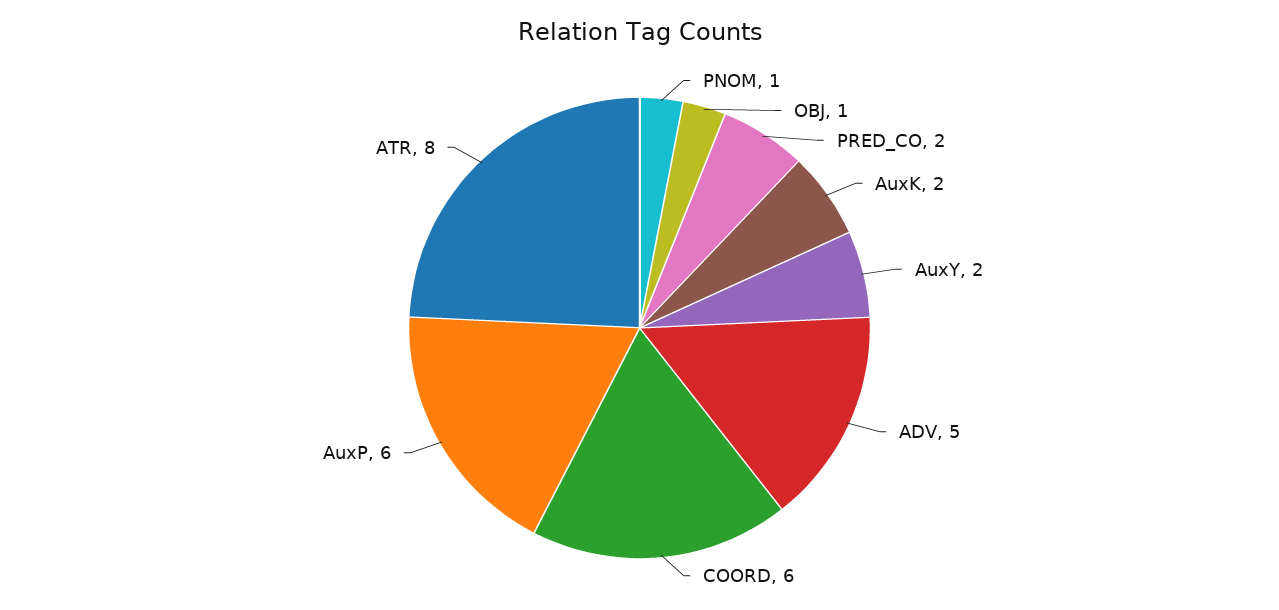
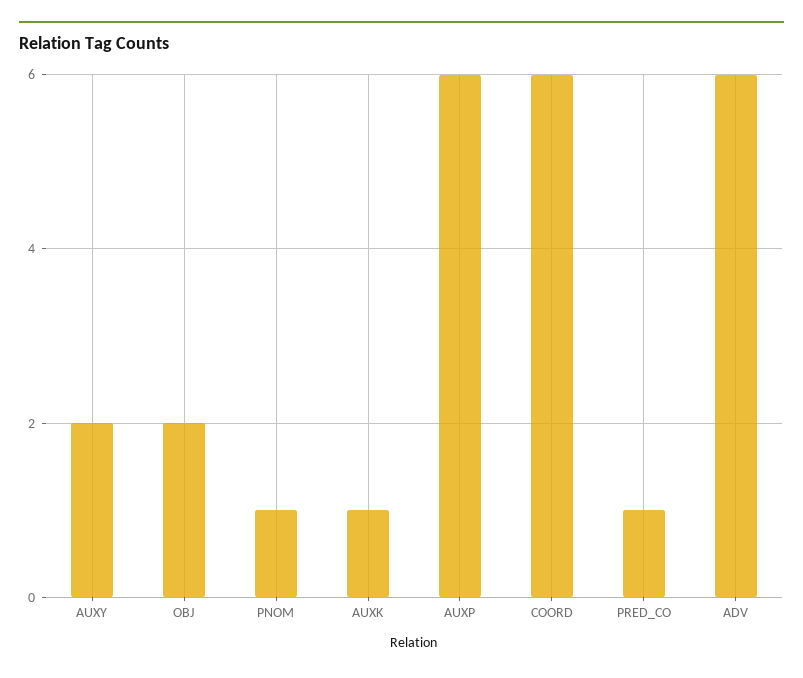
OBJ: 1 -> 2
PRED_CO: 2 -> 1
AuxK: 2 -> 1
ADV: 5 -> 6
ATR: 8 -> none

